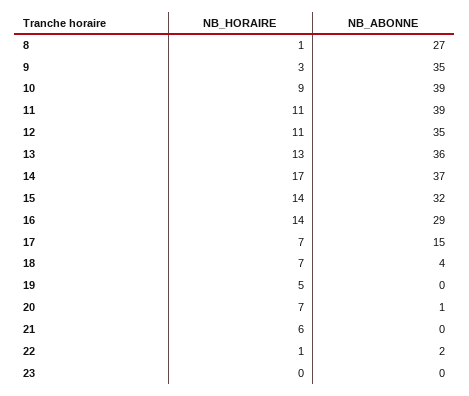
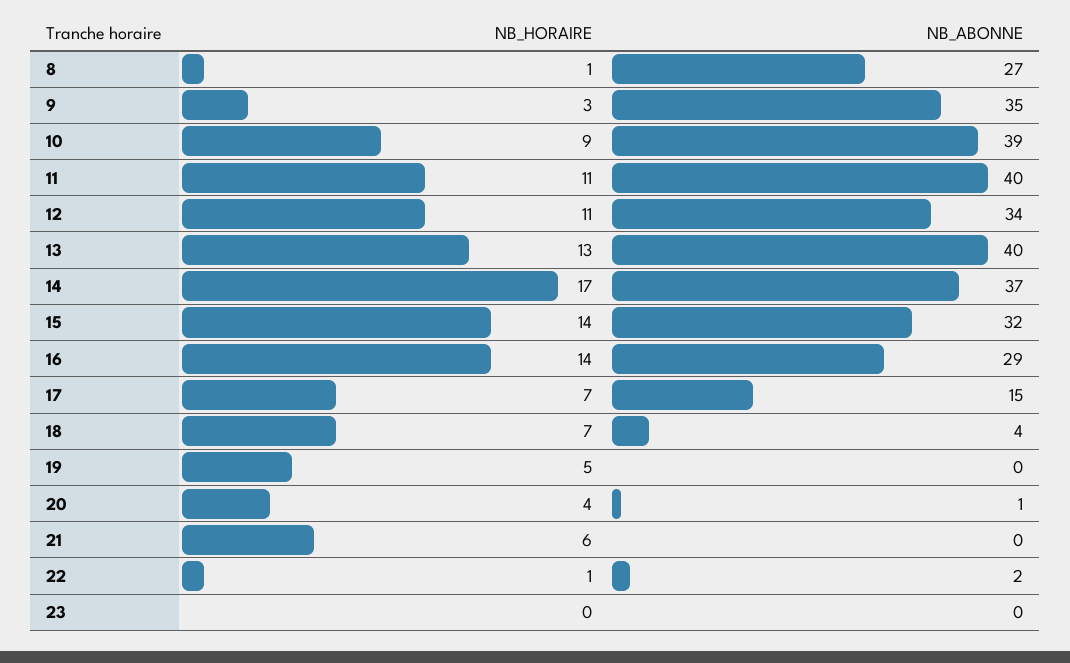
NB_ABONNE, 11: 39 -> 40
NB_ABONNE, 12: 35 -> 34
NB_ABONNE, 13: 36 -> 40
NB_HORAIRE, 20: 7 -> 4

